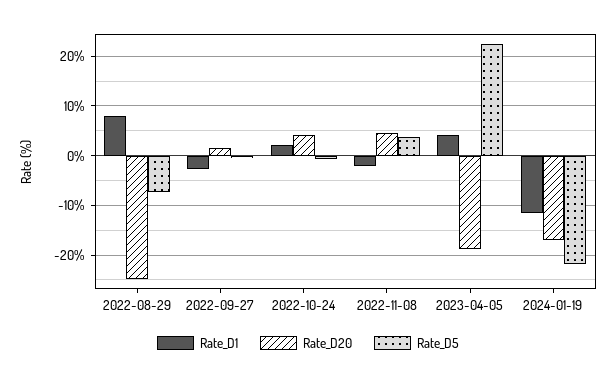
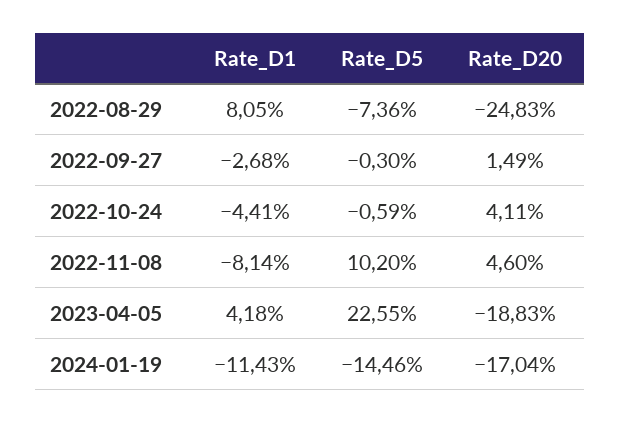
Rate_D1, 2022-10-24: 2 -> -4.41
Rate_D1, 2022-11-08: -2 -> -8.14
Rate_D5, 2022-11-08: 4 -> 10.2
Rate_D5, 2024-01-19: -22 -> -14.46

